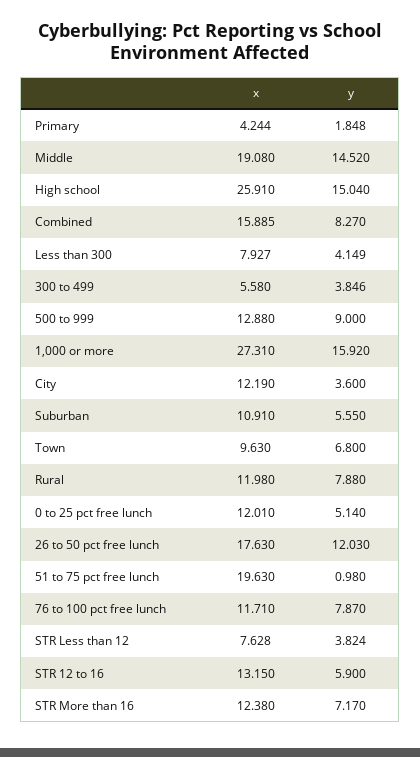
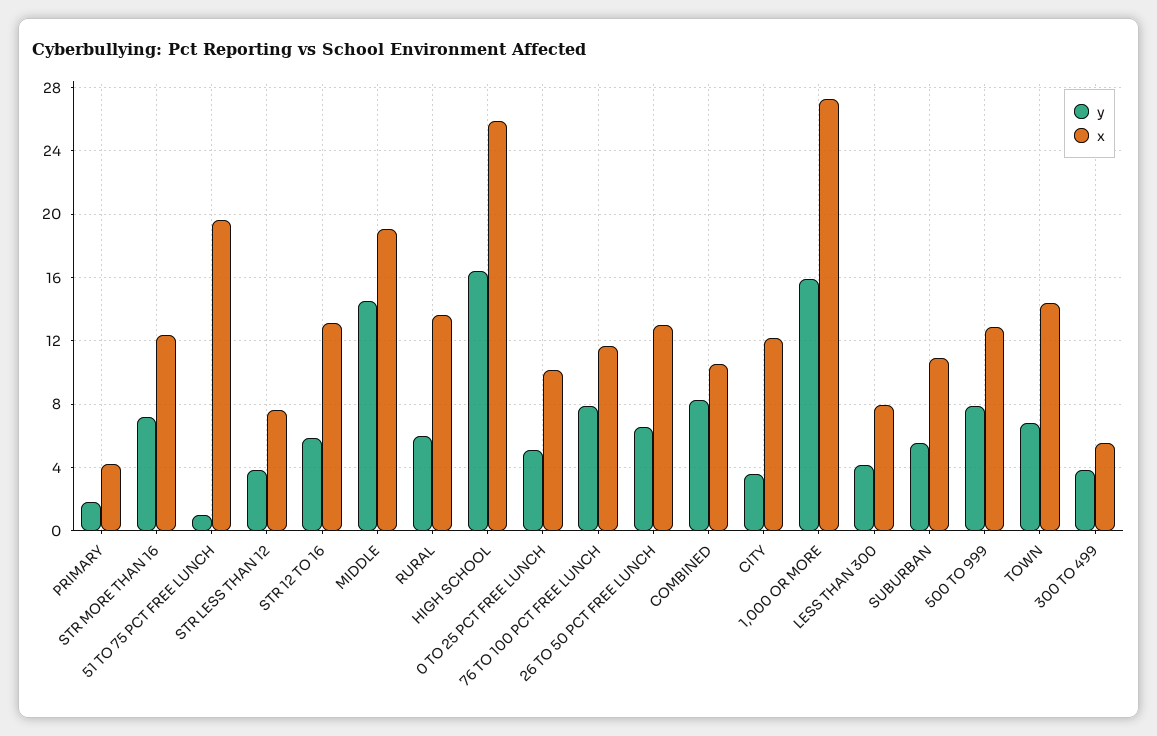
y, High school: 15.04 -> 16.5
x, Combined: 15.885 -> 10.5
y, 500 to 999: 9 -> 8
x, Town: 9.63 -> 14.5
x, Rural: 11.98 -> 13.5
y, Rural: 7.88 -> 6
x, 0 to 25 pct free lunch: 12.01 -> 10
x, 26 to 50 pct free lunch: 17.63 -> 13
y, 26 to 50 pct free lunch: 12.03 -> 6.5

